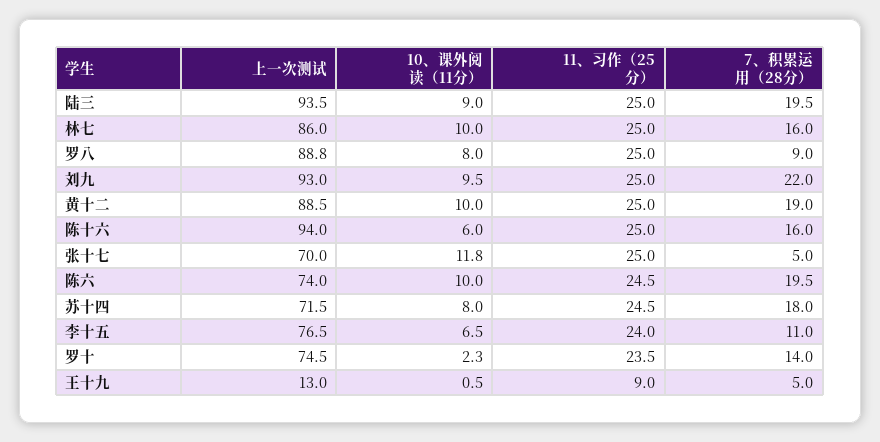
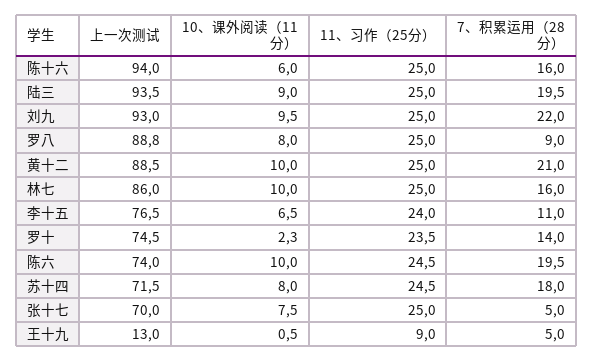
7、积累运用（28分）, 黄十二: 19 -> 21
10、课外阅读（11分）, 张十七: 11.8 -> 7.5

